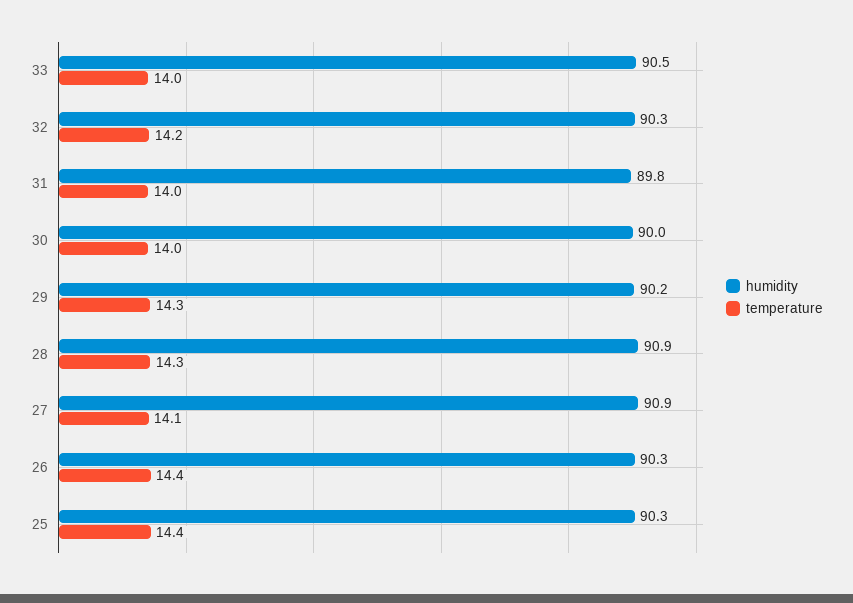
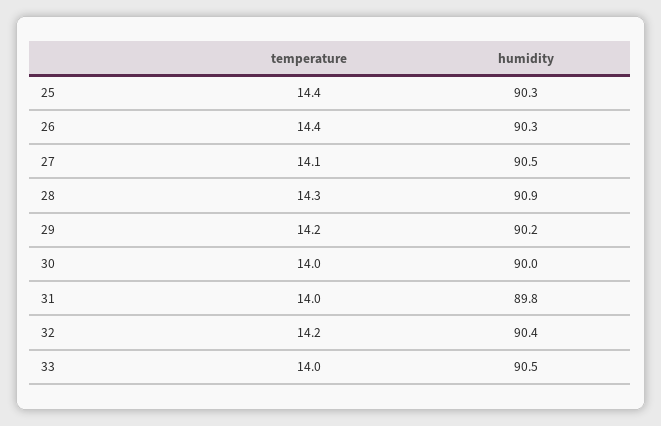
humidity, 32: 90.3 -> 90.4
temperature, 29: 14.3 -> 14.2
humidity, 27: 90.9 -> 90.5

